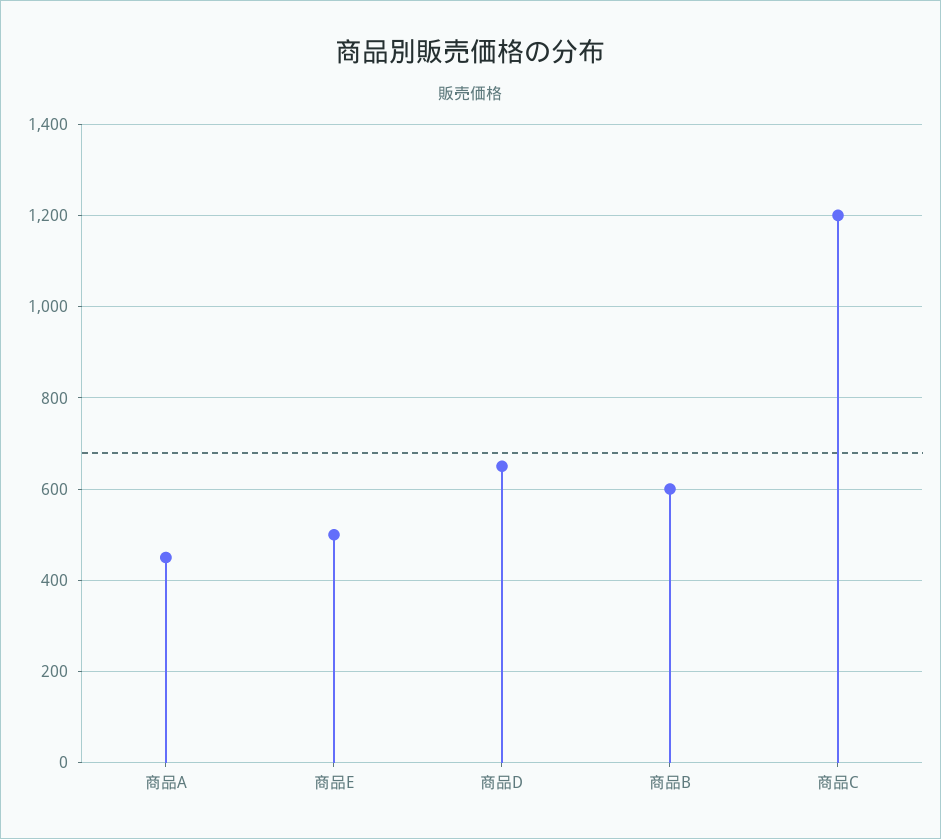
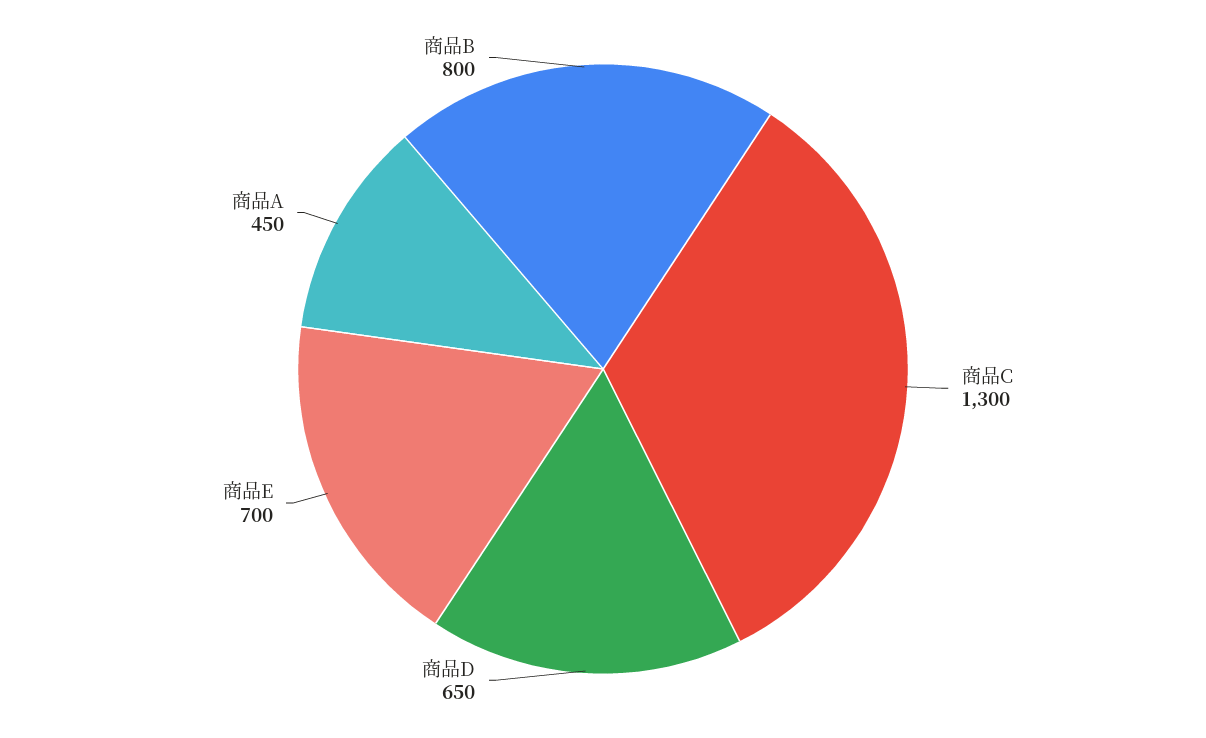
商品E: 500 -> 700
商品B: 600 -> 800
商品C: 1200 -> 1300

